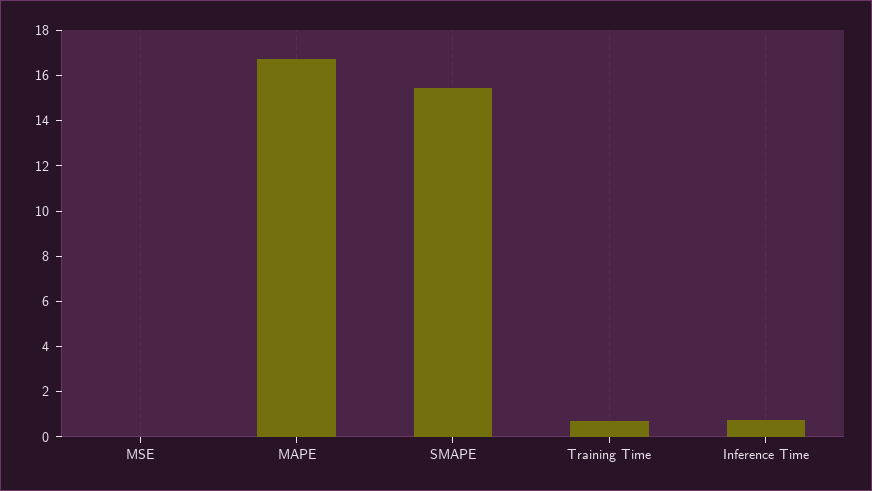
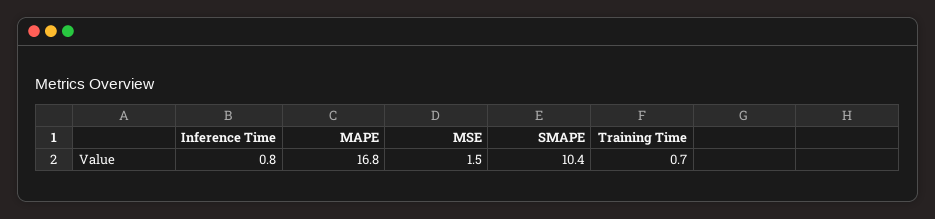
MSE: 0 -> 1.5
SMAPE: 15.5 -> 10.4

